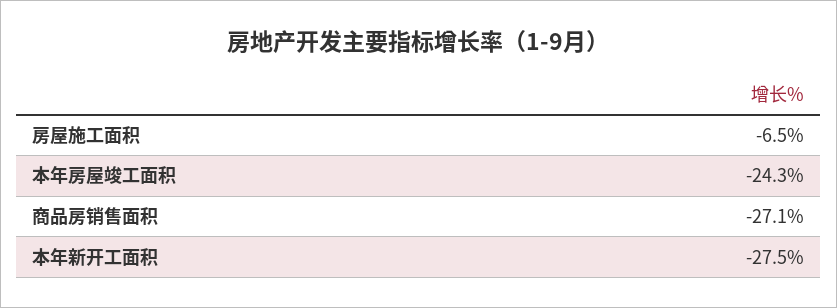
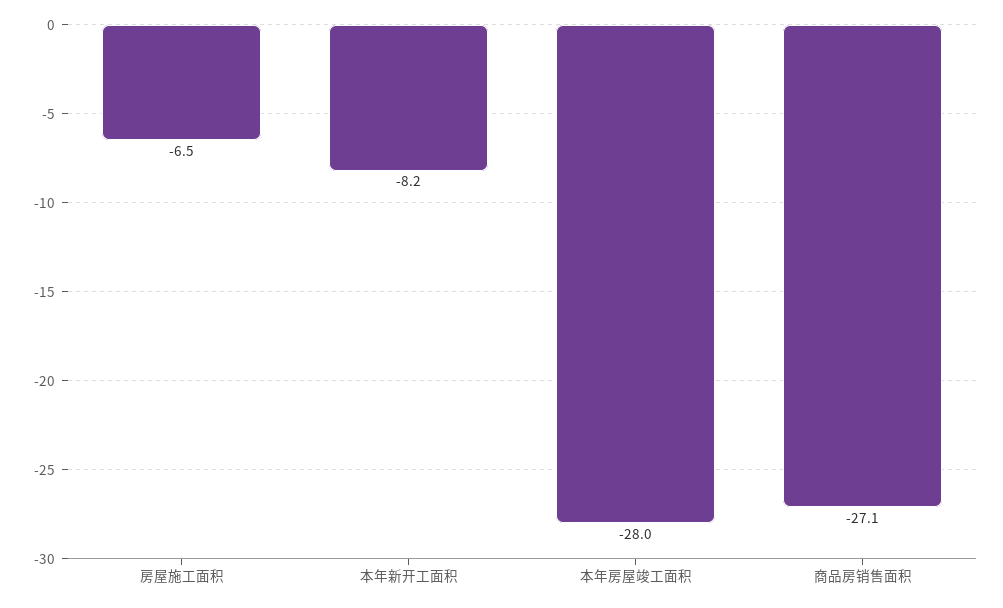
本年房屋竣工面积: -24.3 -> -28
本年新开工面积: -27.5 -> -8.2

